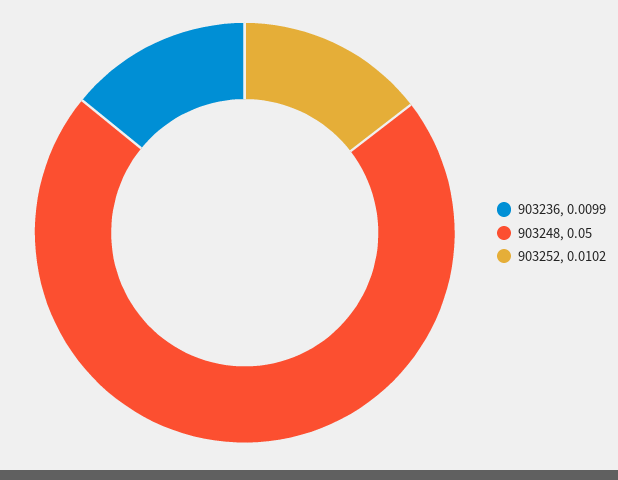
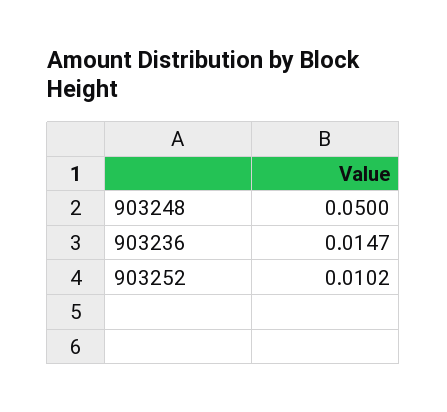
903236: 0.0099 -> 0.0147

